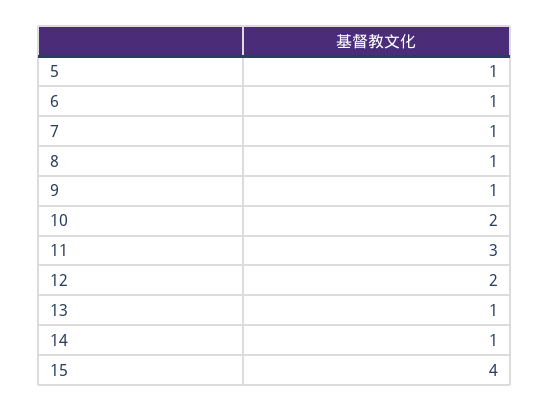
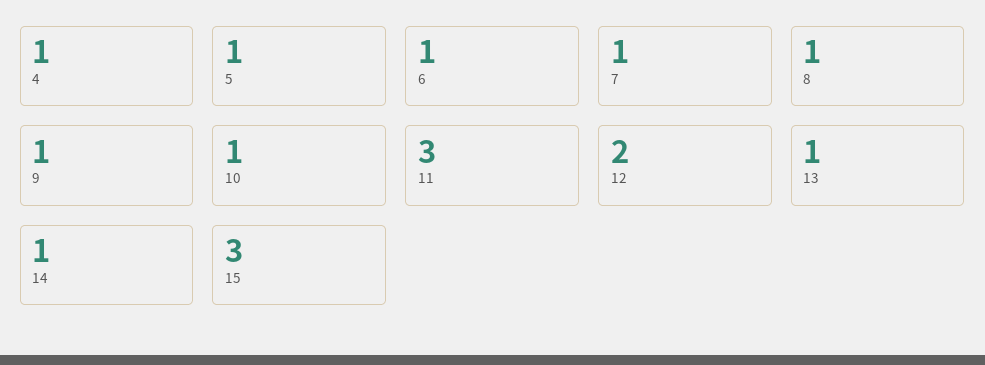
10: 2 -> 1
15: 4 -> 3
4: none -> 1

